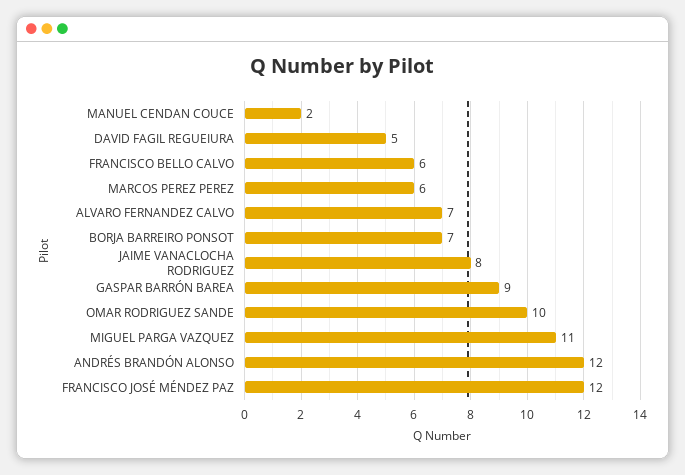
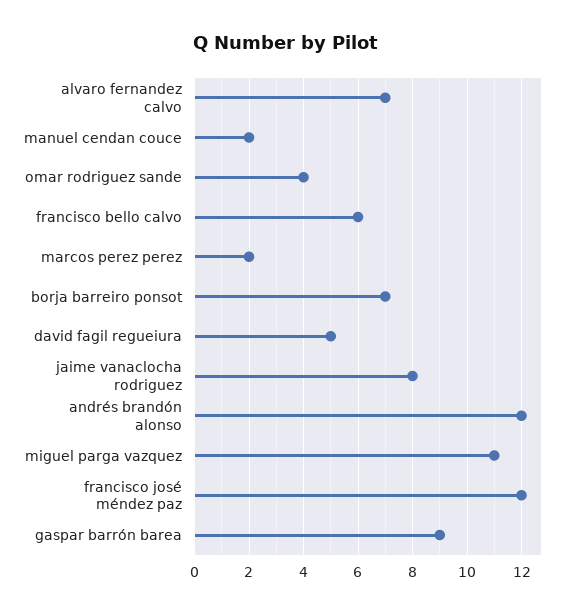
MARCOS PEREZ PEREZ: 6 -> 2
OMAR RODRIGUEZ SANDE: 10 -> 4

